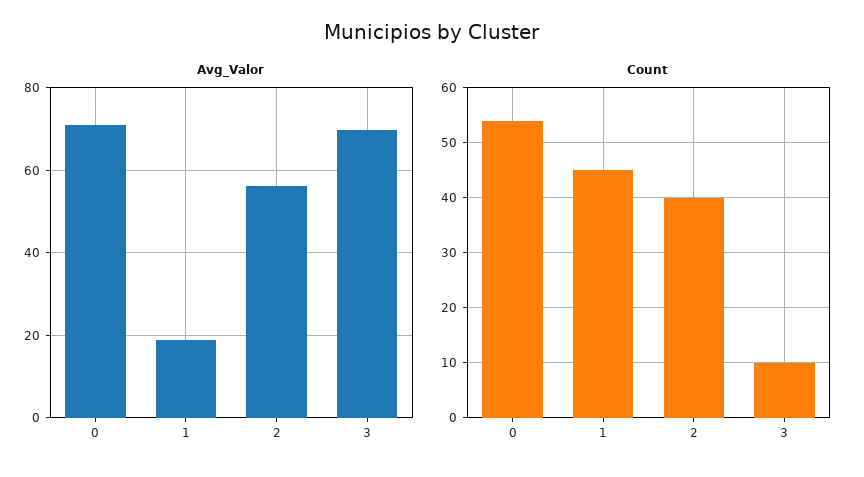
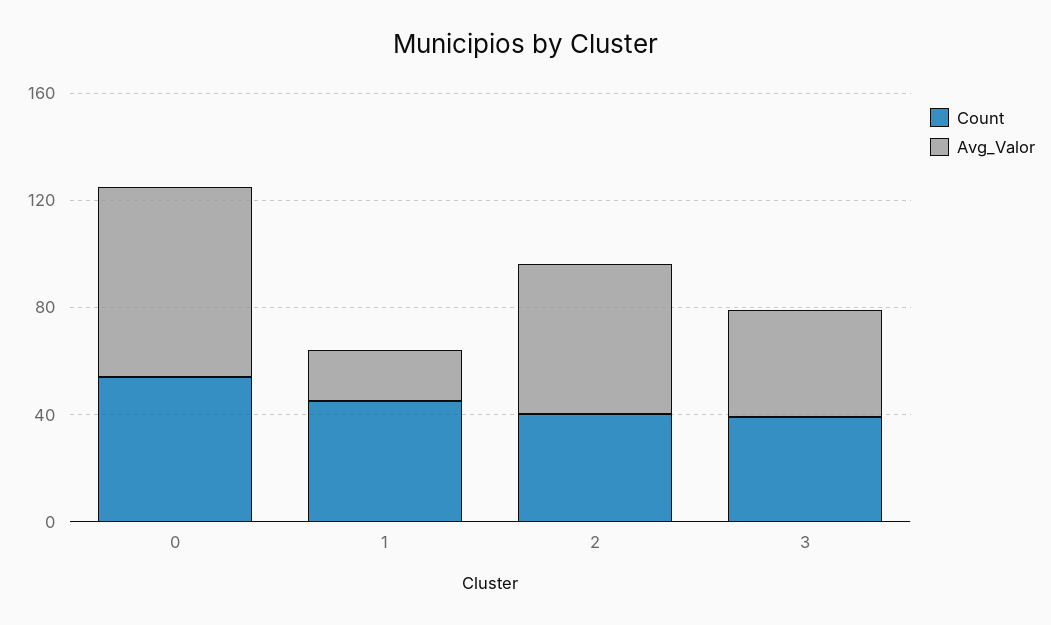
Avg_Valor, 3: 70 -> 40
Count, 3: 10 -> 40

